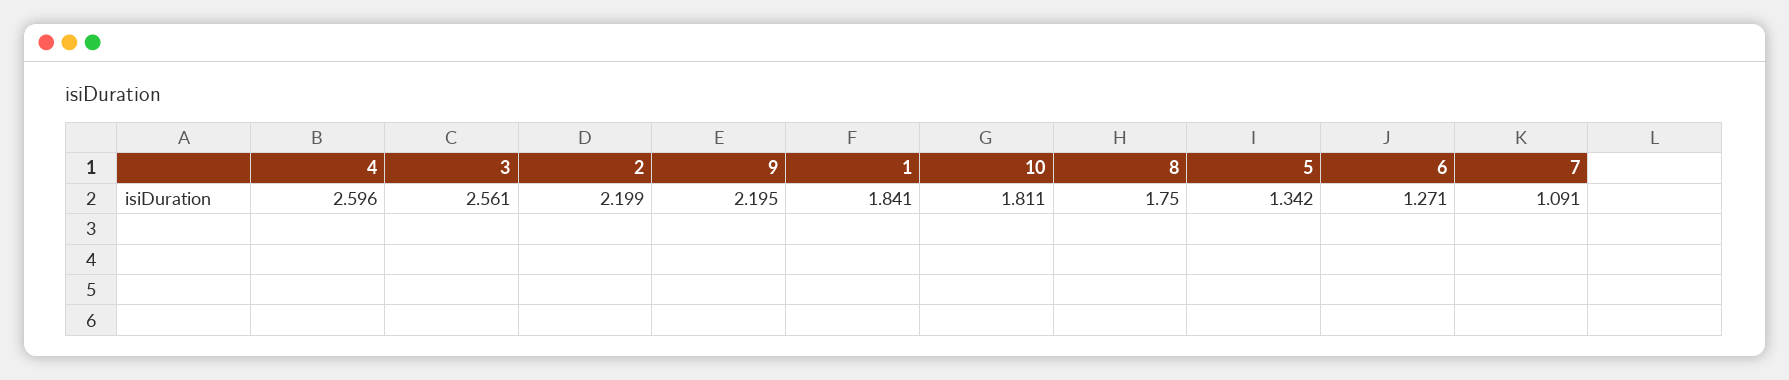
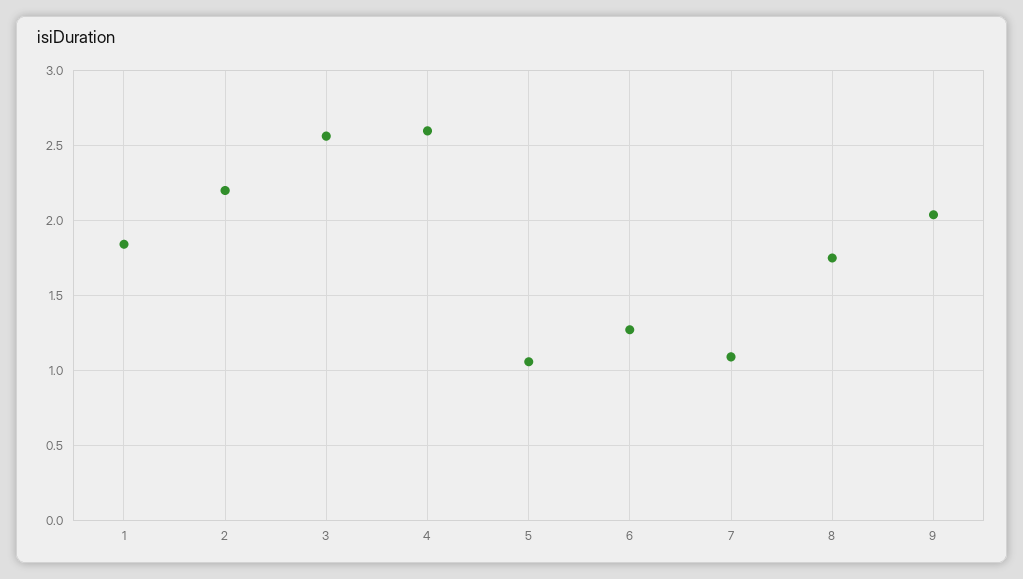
9: 2.195 -> 2.05
10: 1.811 -> none
5: 1.342 -> 1.05

